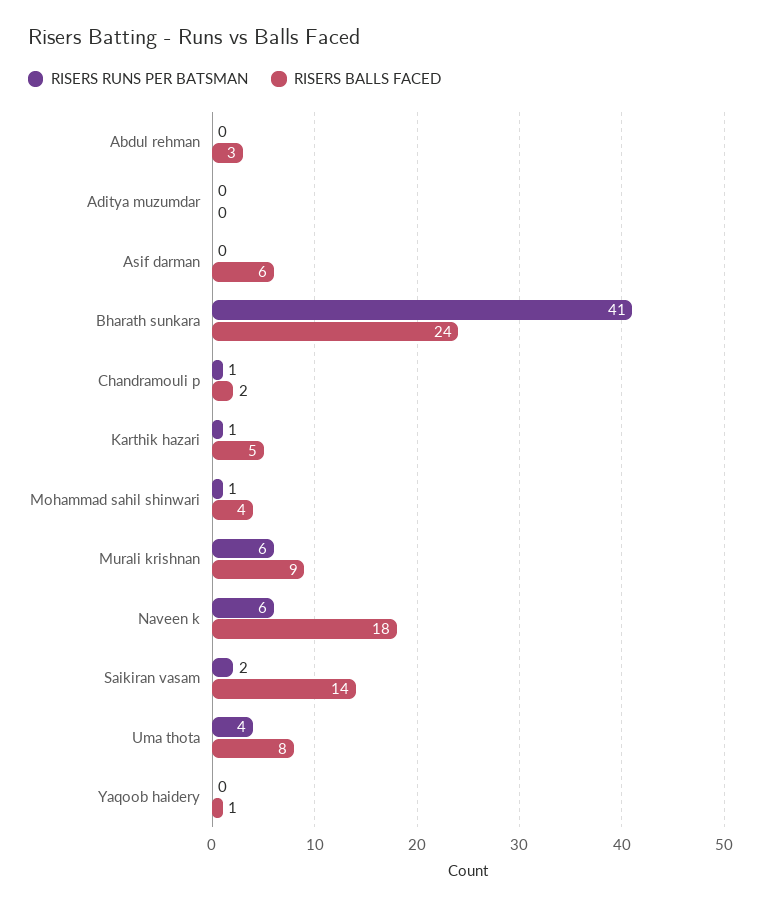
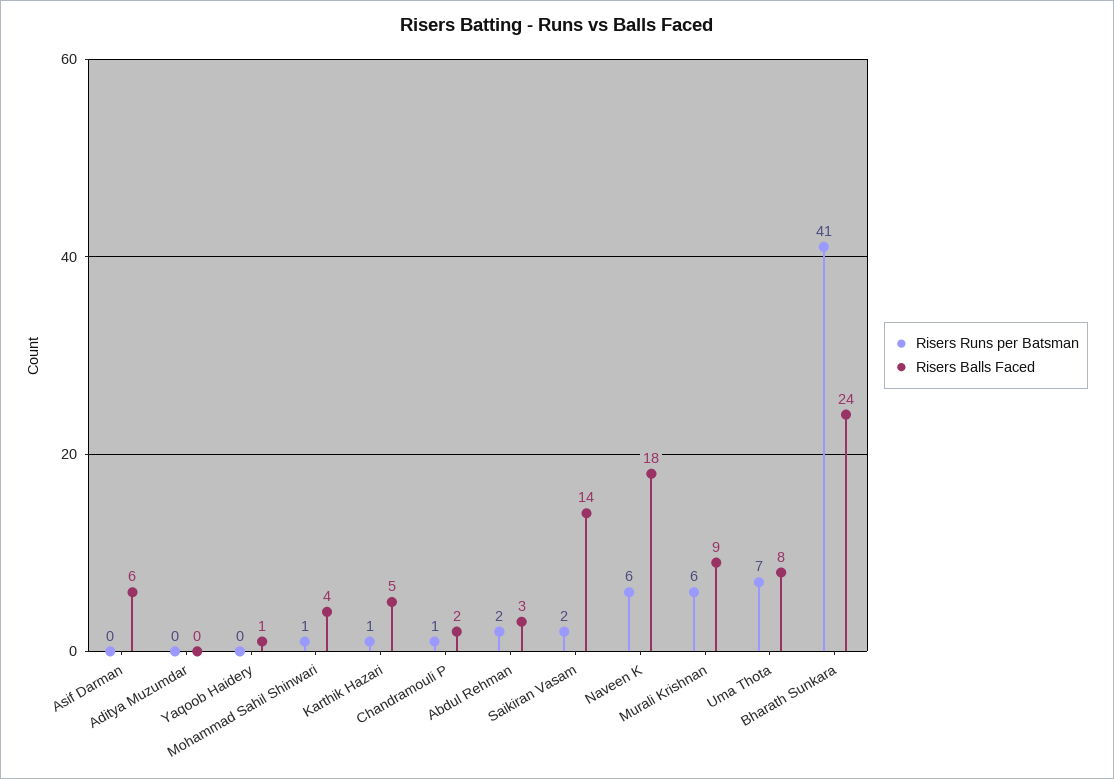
RISERS RUNS PER BATSMAN, Abdul rehman: 0 -> 2
RISERS RUNS PER BATSMAN, Uma thota: 4 -> 7

